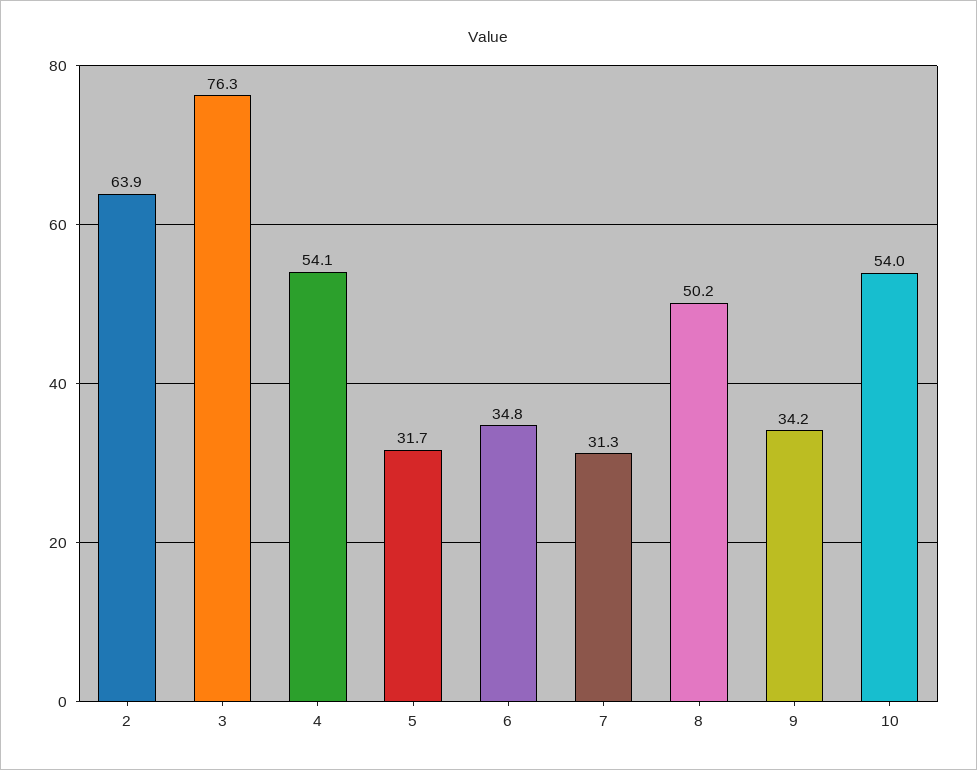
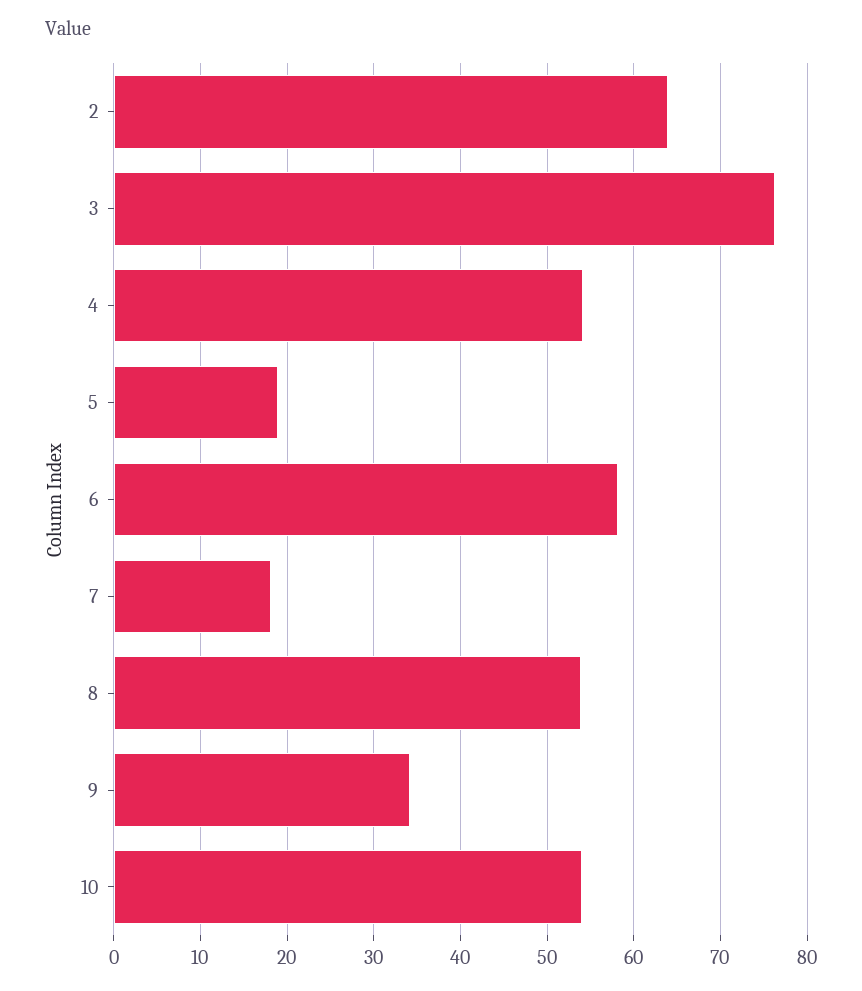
5: 31.7 -> 19
6: 34.8 -> 58
7: 31.3 -> 18
8: 50.2 -> 54

